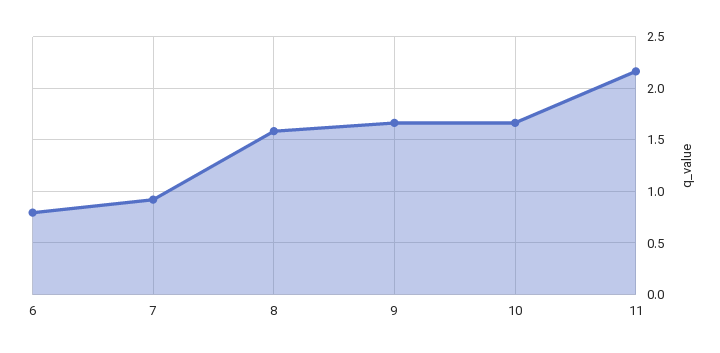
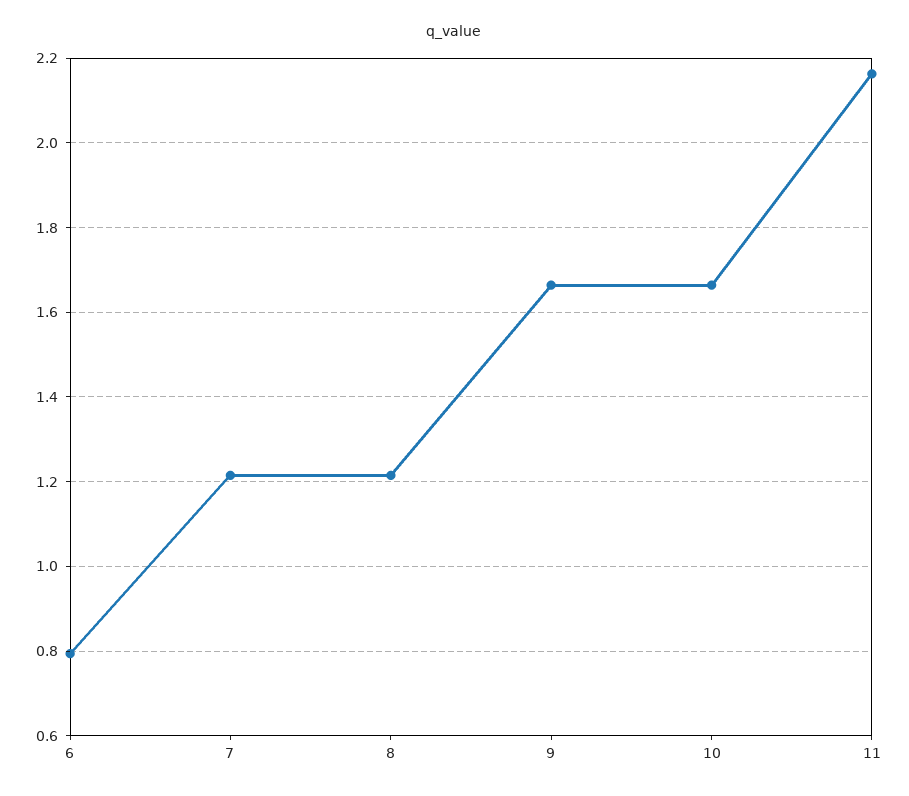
7: 0.9 -> 1.22
8: 1.6 -> 1.22

